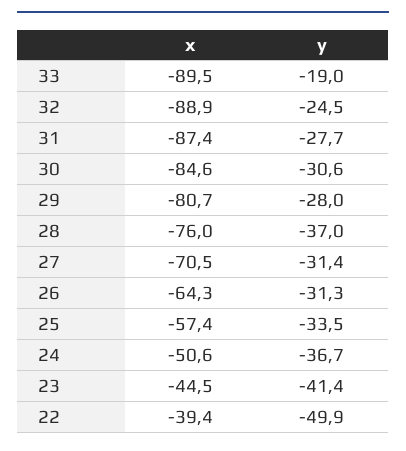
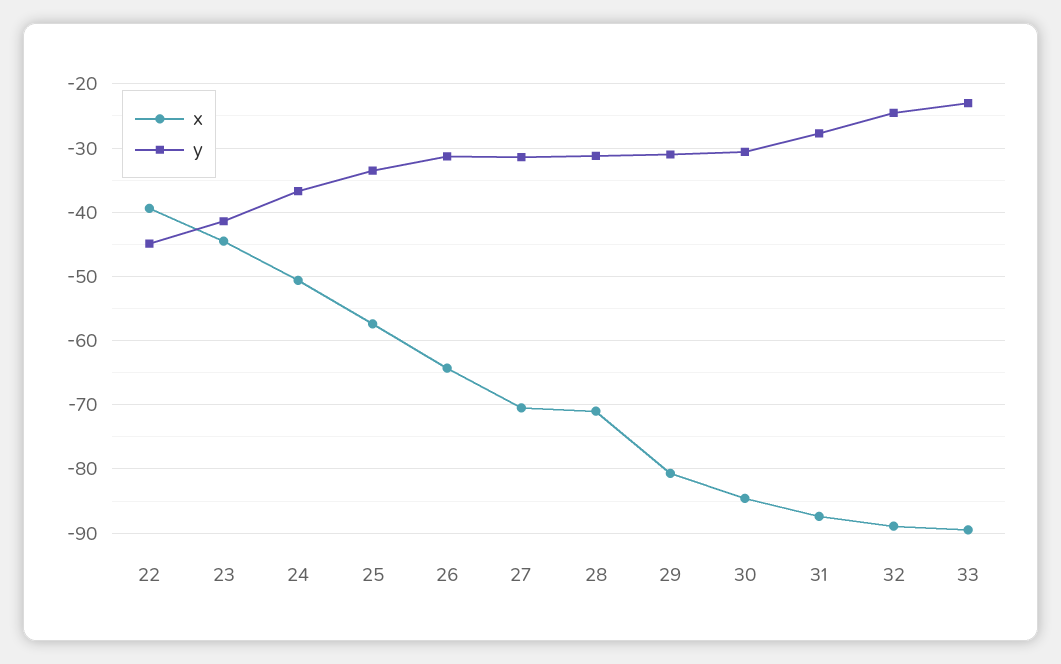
y, 33: -19 -> -23
y, 29: -28 -> -31
x, 28: -76 -> -71
y, 28: -37 -> -31
y, 22: -49.9 -> -45

